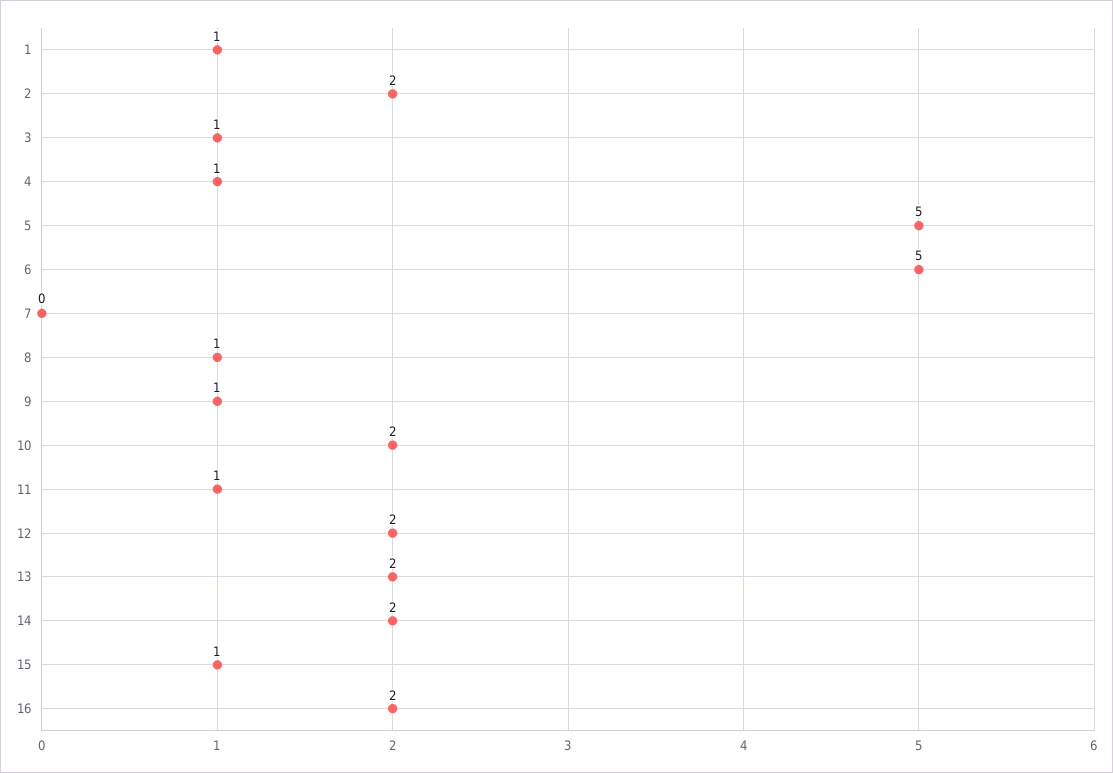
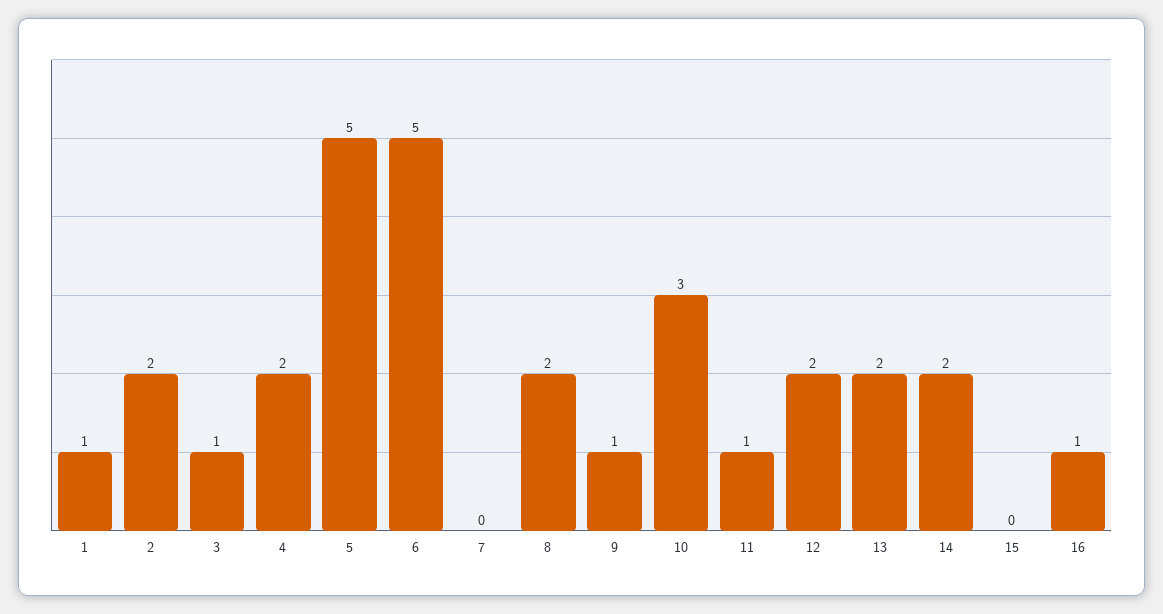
4: 1 -> 2
8: 1 -> 2
10: 2 -> 3
15: 1 -> 0
16: 2 -> 1

